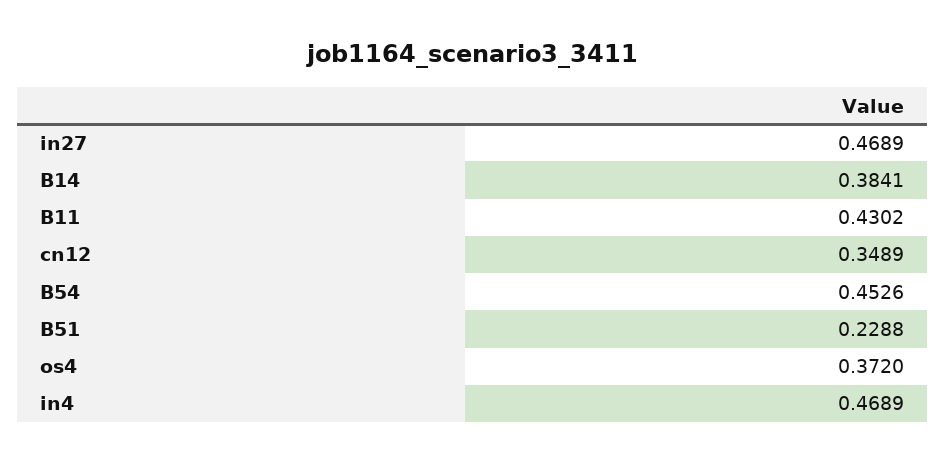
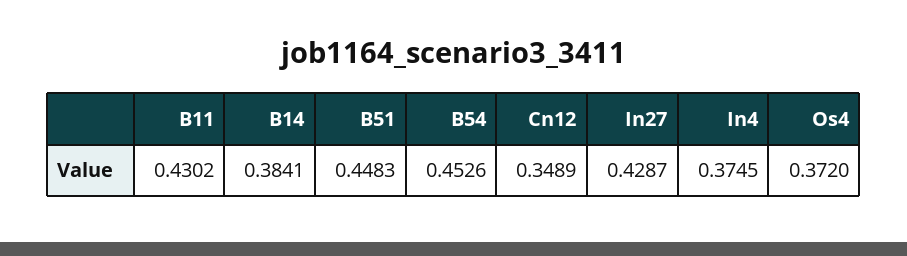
in27: 0.4689 -> 0.4287
B51: 0.2288 -> 0.4483
in4: 0.4689 -> 0.3745

